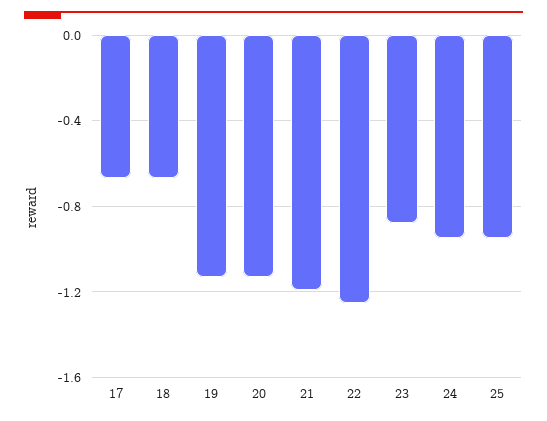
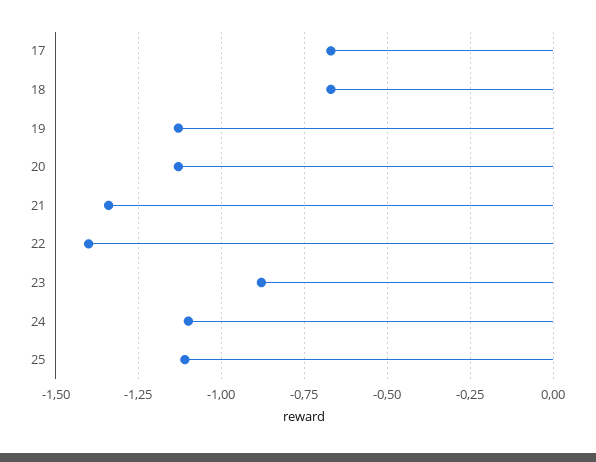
21: -1.2 -> -1.35
22: -1.25 -> -1.4
24: -0.95 -> -1.1
25: -0.95 -> -1.1

